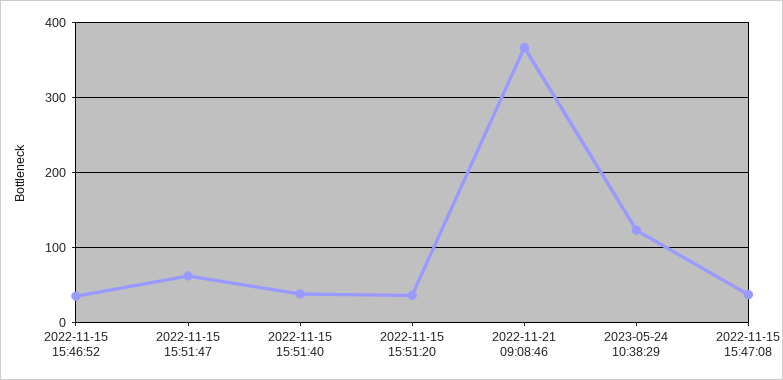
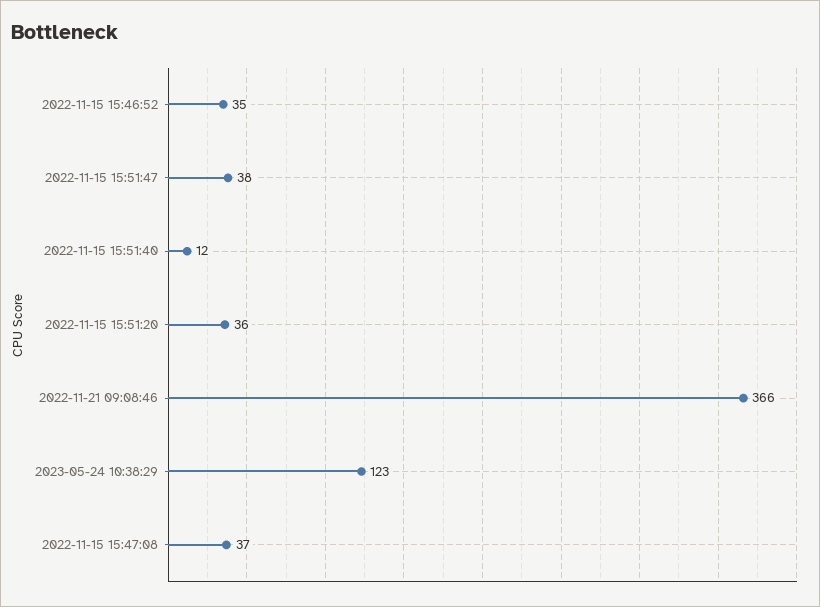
2022-11-15 15:51:47: 60 -> 38
2022-11-15 15:51:40: 40 -> 12

